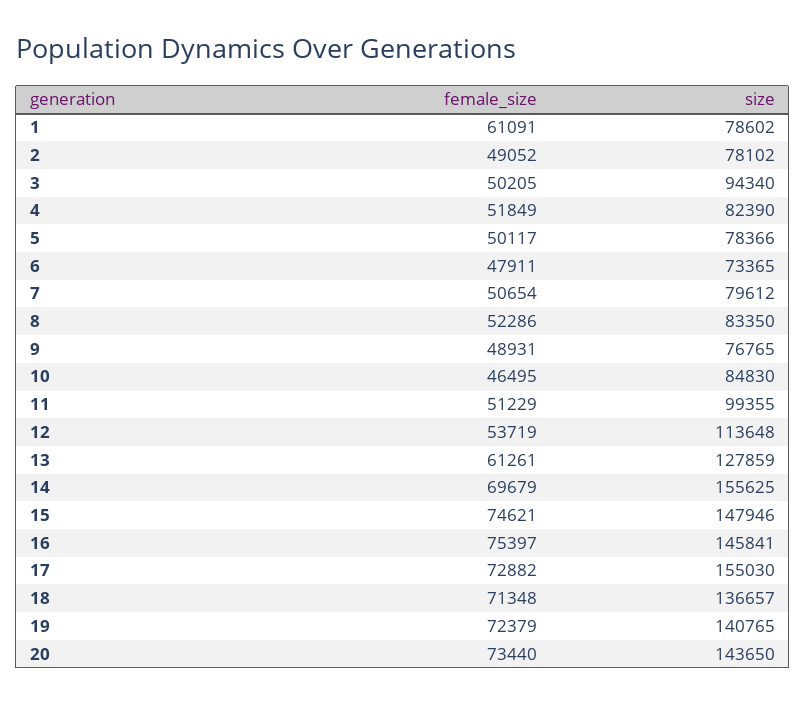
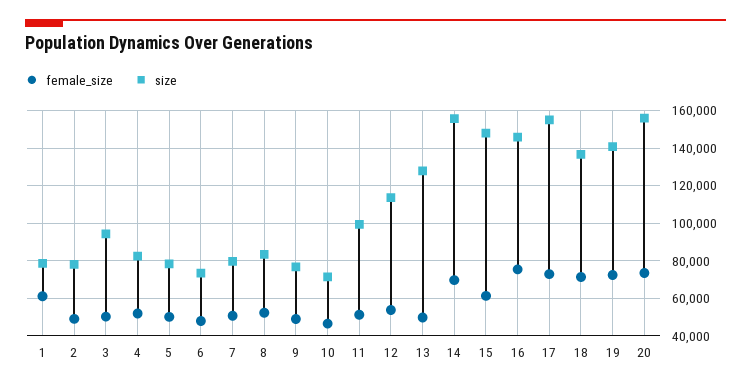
size, 10: 84830 -> 70000
female_size, 13: 61261 -> 50000
female_size, 15: 74621 -> 60000
size, 20: 143650 -> 155000

